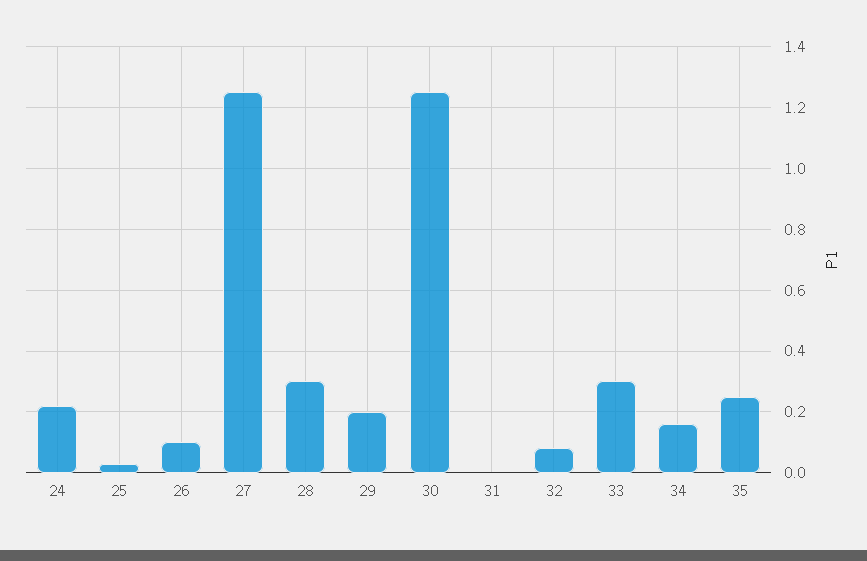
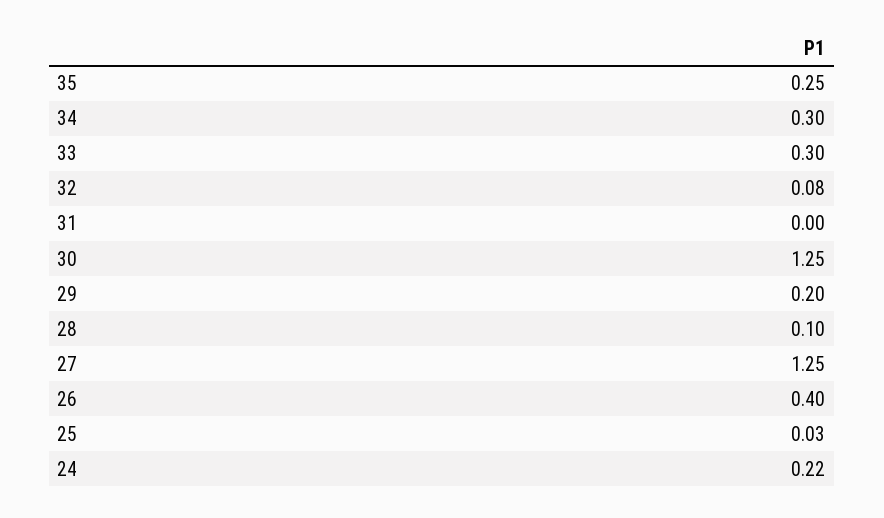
26: 0.1 -> 0.4
28: 0.3 -> 0.1
34: 0.15 -> 0.3

